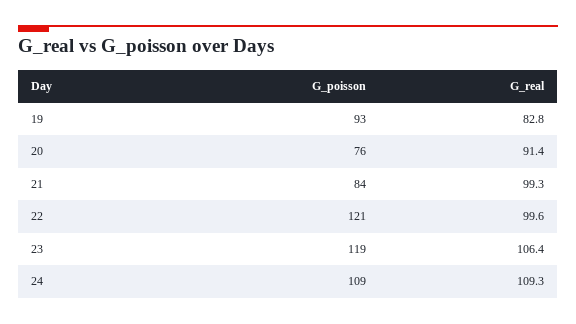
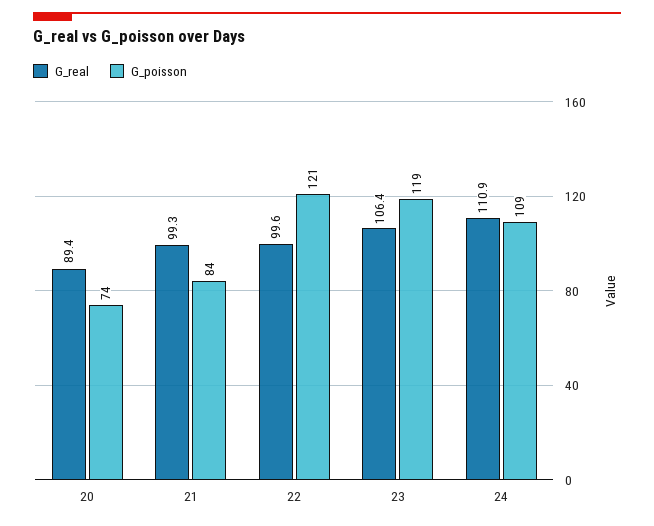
G_poisson, 19: 93 -> none
G_real, 19: 82.8 -> none
G_poisson, 20: 76 -> 74
G_real, 20: 91.4 -> 89.4
G_real, 24: 109.3 -> 110.9

